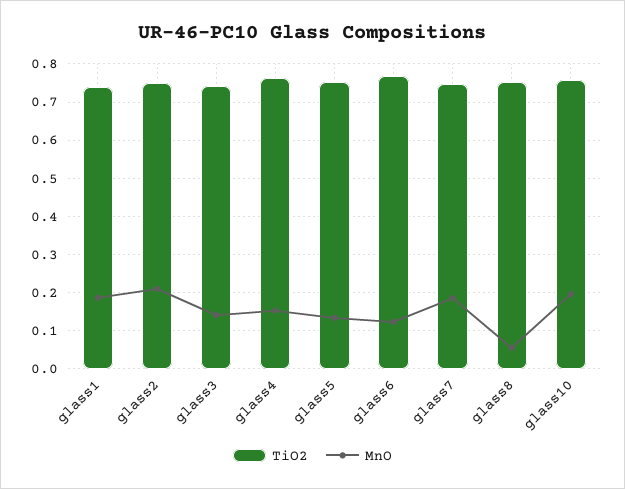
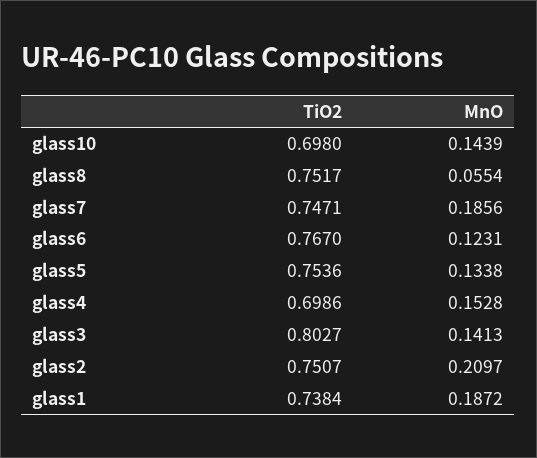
TiO2, glass3: 0.74 -> 0.8027
TiO2, glass4: 0.76 -> 0.6986
TiO2, glass10: 0.76 -> 0.698
MnO, glass10: 0.2 -> 0.1439

